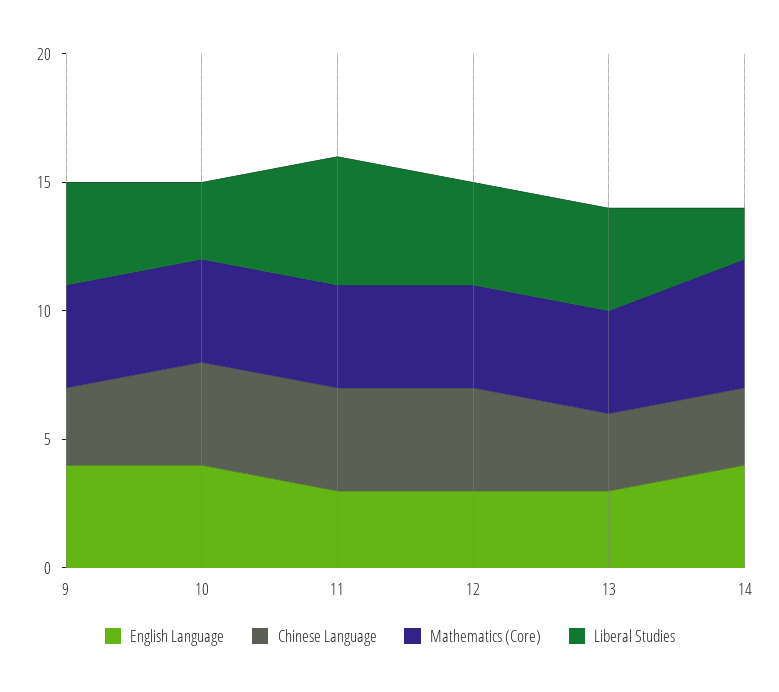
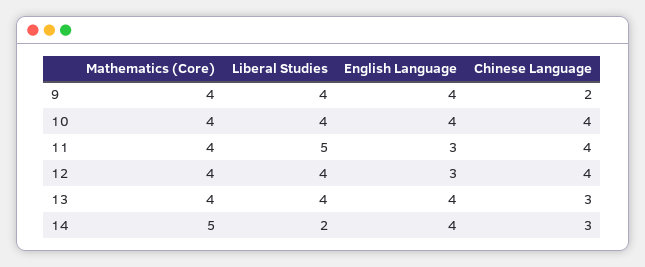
Chinese Language, 9: 3 -> 2
Liberal Studies, 10: 3 -> 4
English Language, 13: 3 -> 4

